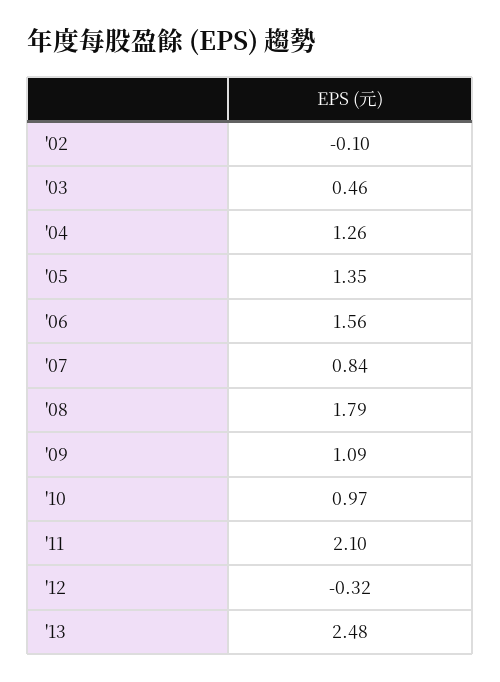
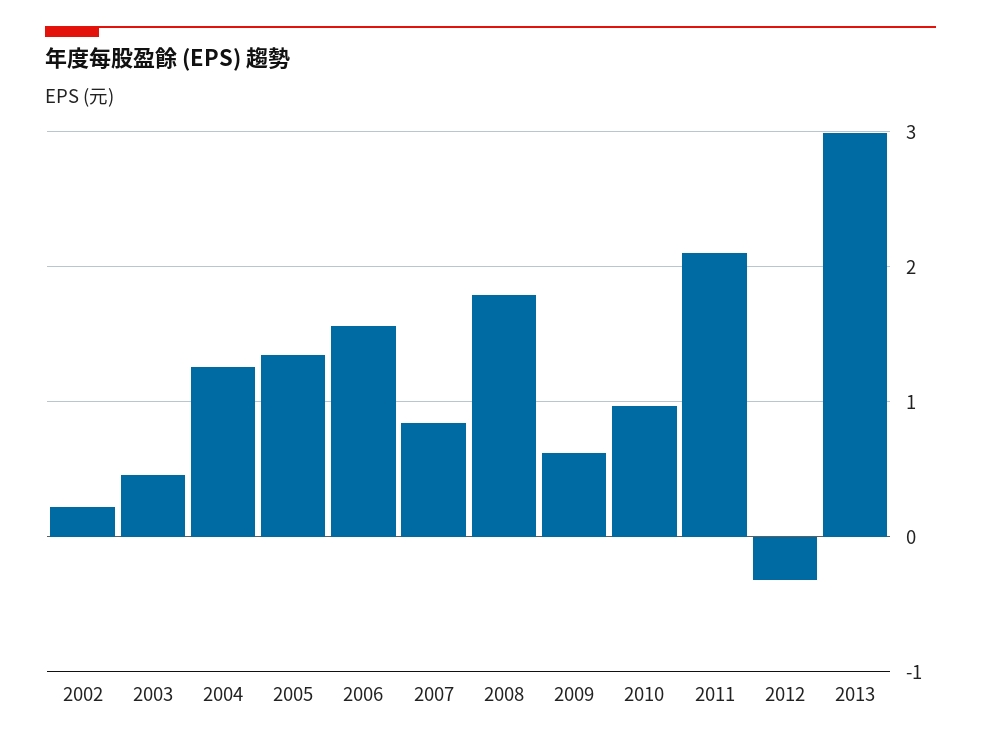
'02: -0.1 -> 0.2
'09: 1.09 -> 0.6
'13: 2.48 -> 3

